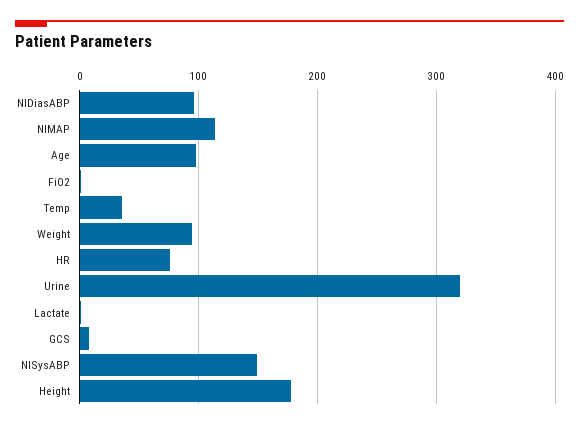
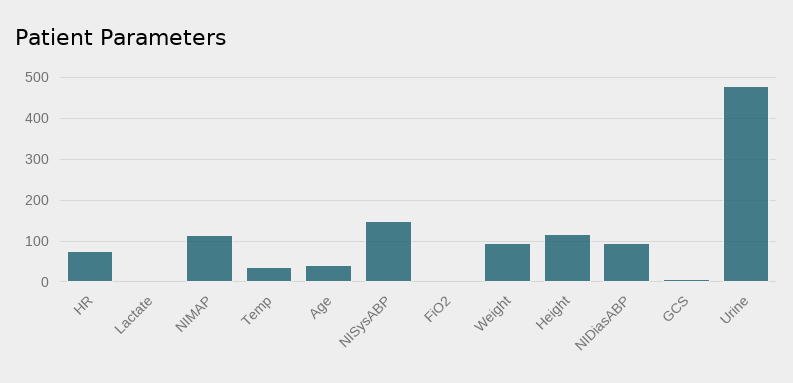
Age: 100 -> 40
Urine: 320 -> 480
Height: 180 -> 120

